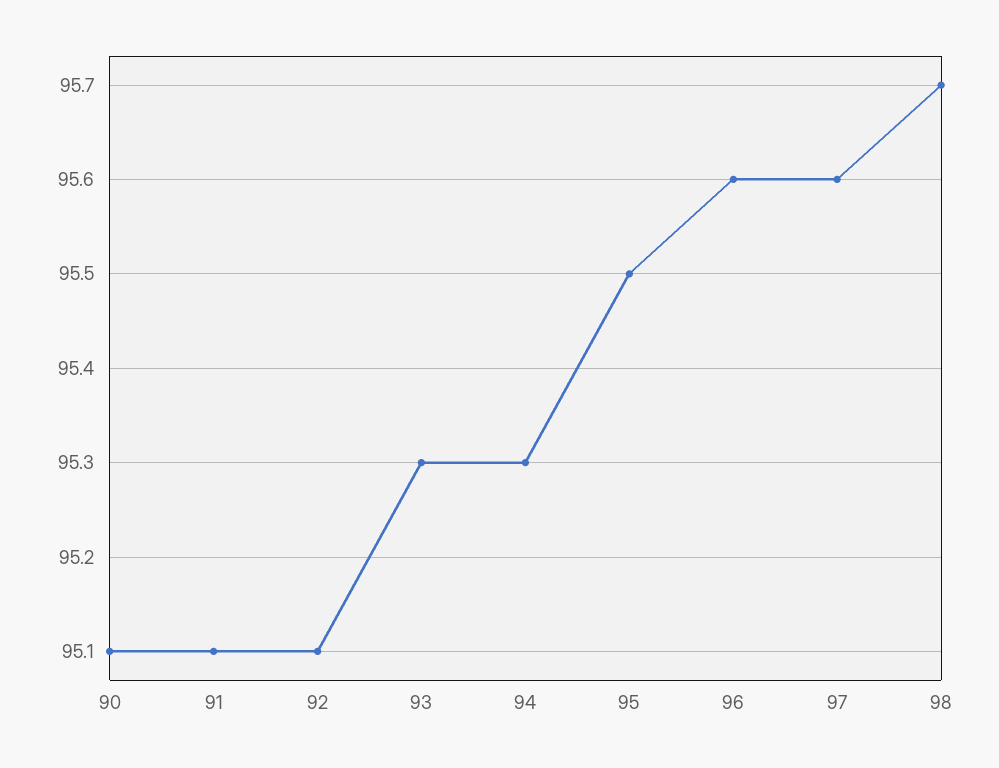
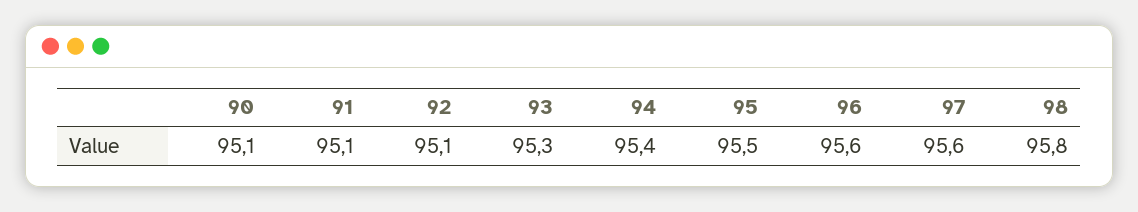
94: 95.3 -> 95.4
98: 95.7 -> 95.8

